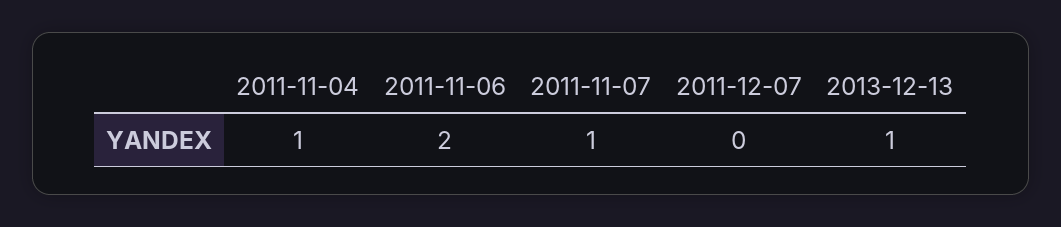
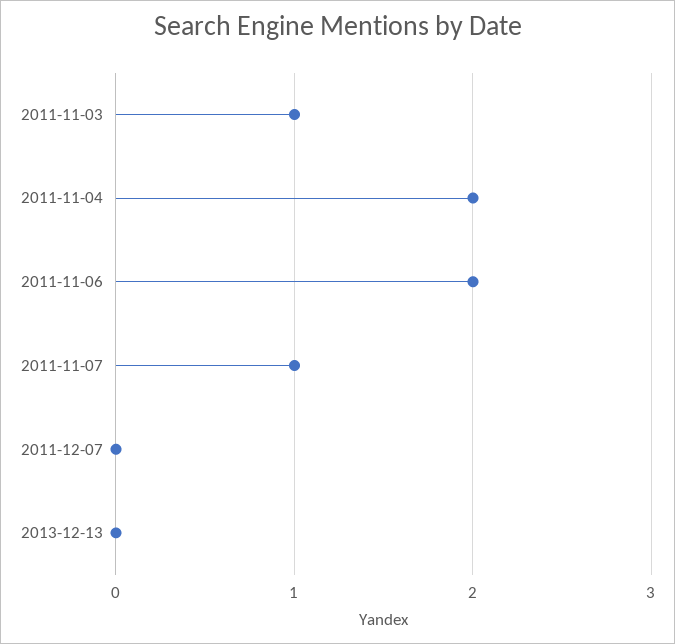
2011-11-04: 1 -> 2
2013-12-13: 1 -> 0
2011-11-03: none -> 1

